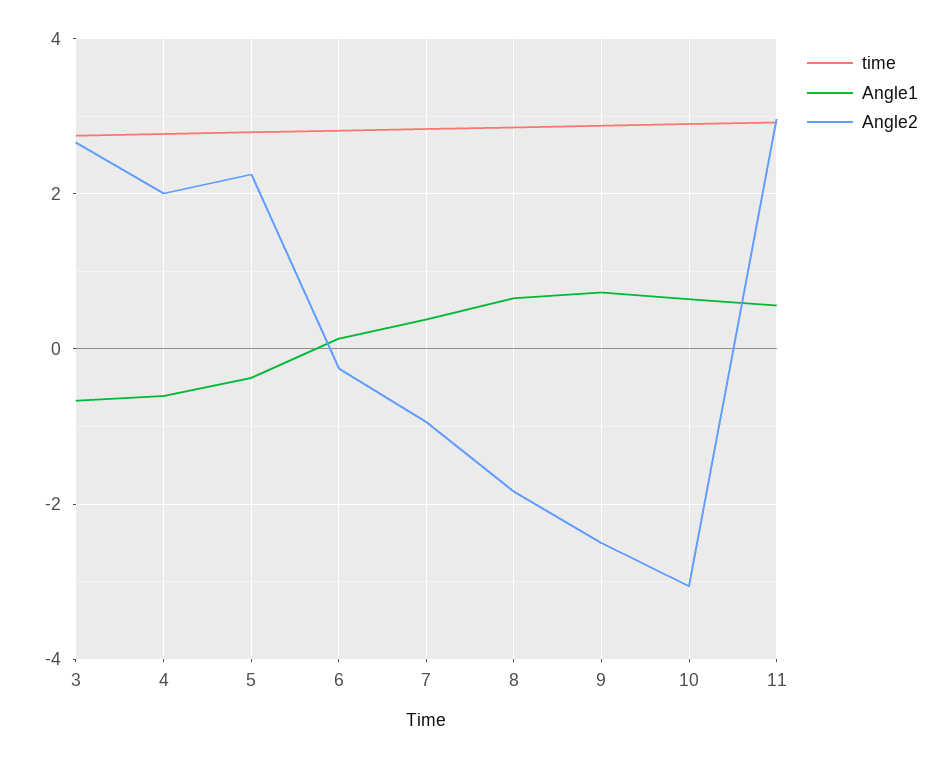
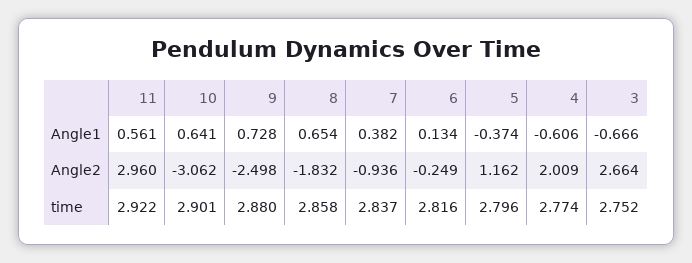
Angle2, 5: 2.2 -> 1.162

